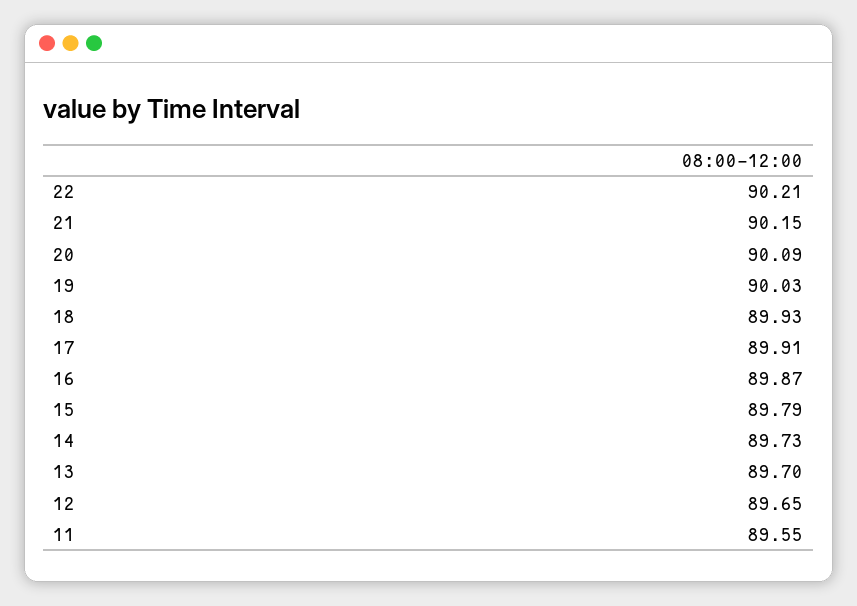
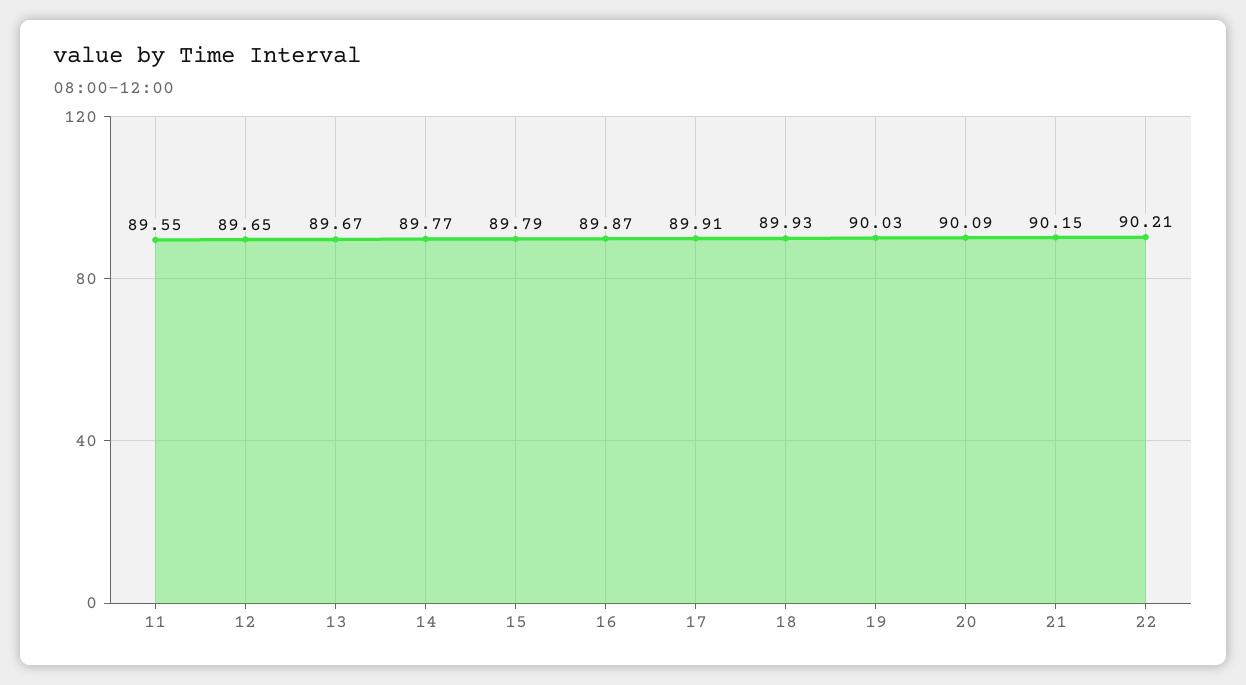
14: 89.73 -> 89.77
13: 89.7 -> 89.67

